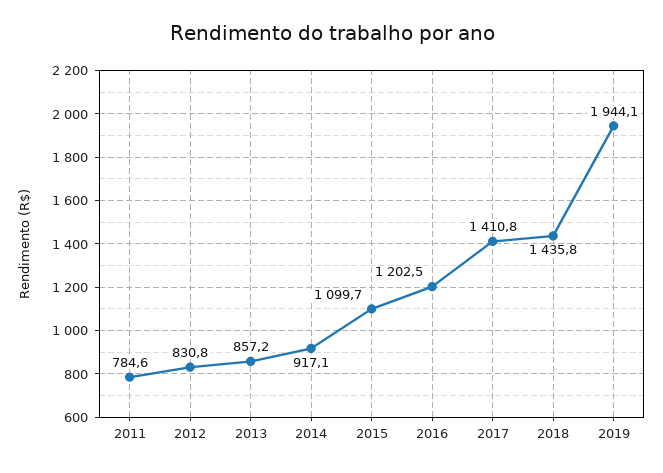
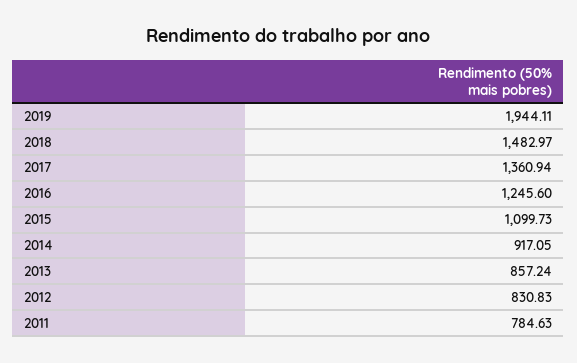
2016: 1202.5 -> 1245.6
2017: 1410.8 -> 1360.94
2018: 1435.8 -> 1482.97

